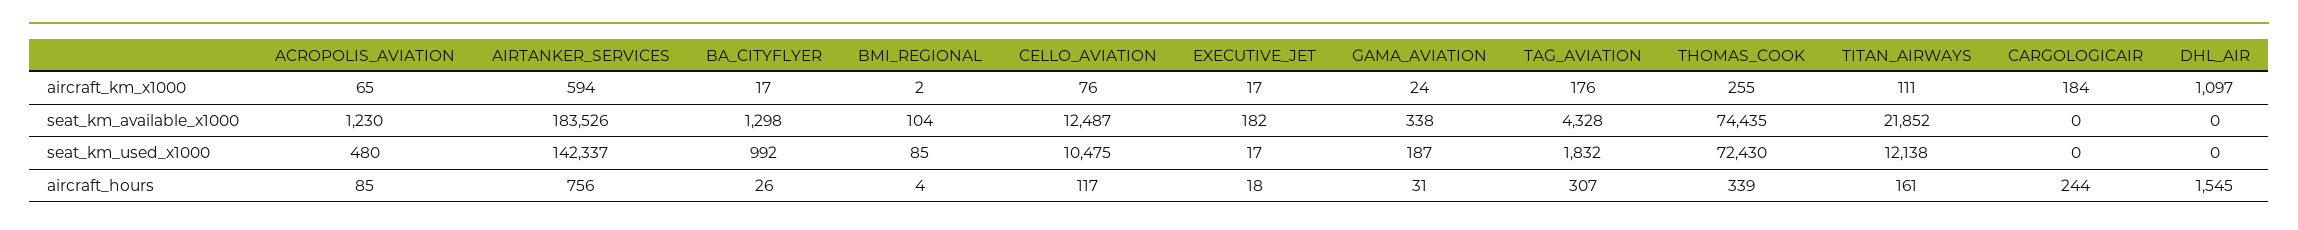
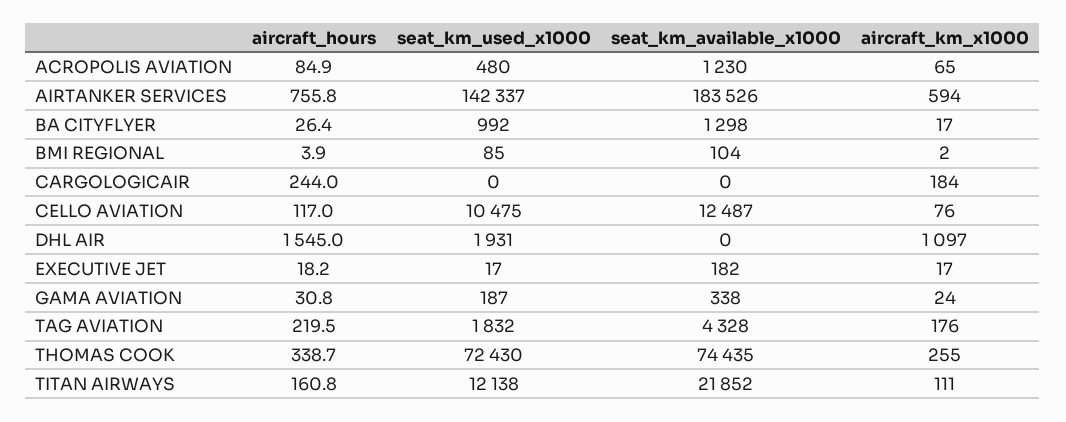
DHL_AIR, seat_km_used_x1000: 0 -> 1931
TAG_AVIATION, aircraft_hours: 307 -> 219.5

